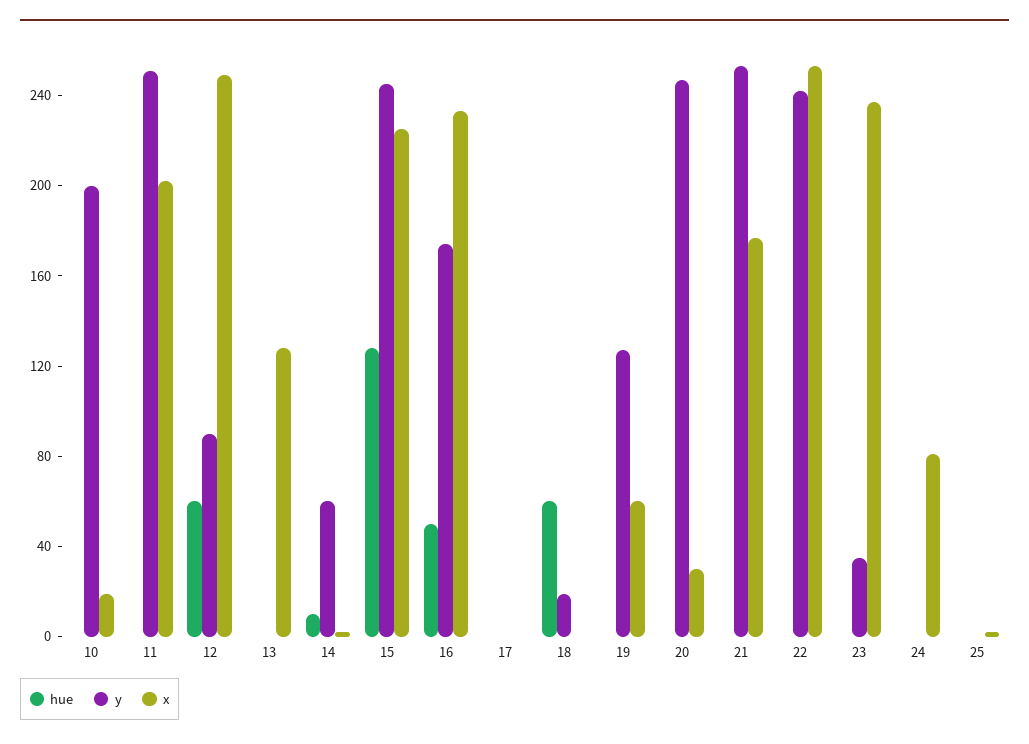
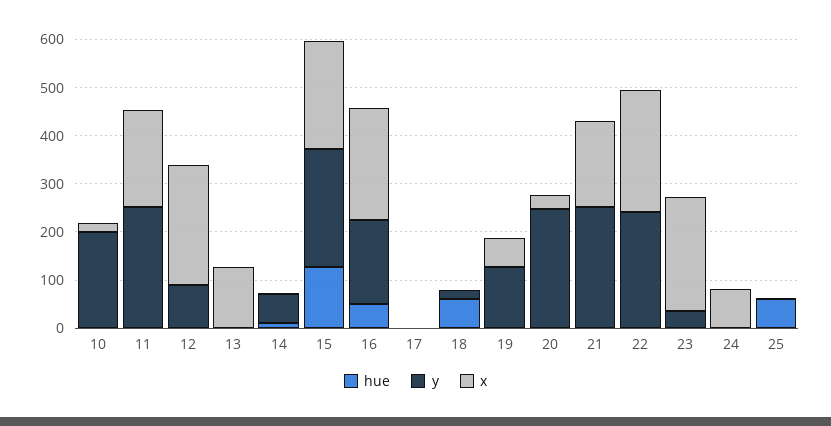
hue, 12: 60 -> 0
hue, 25: 0 -> 60

